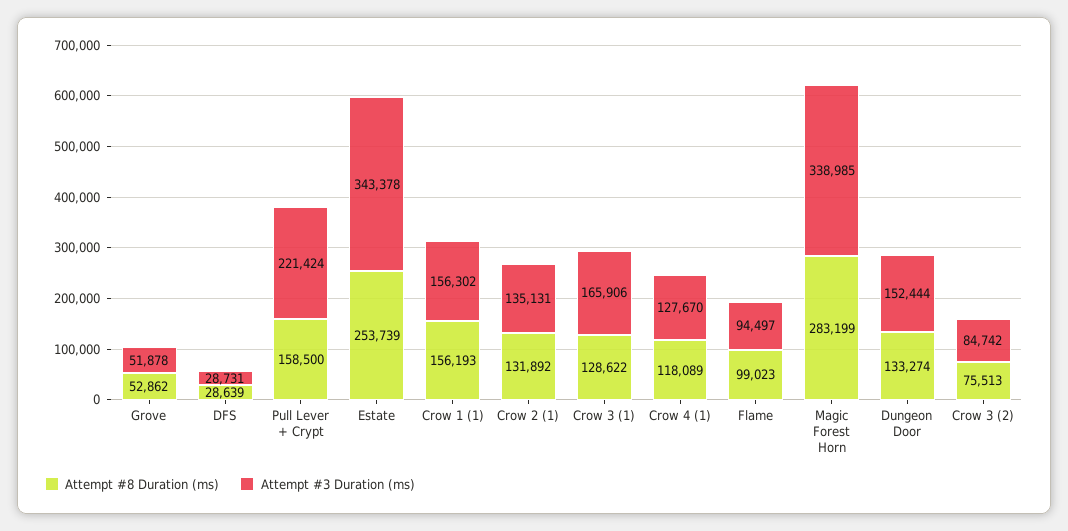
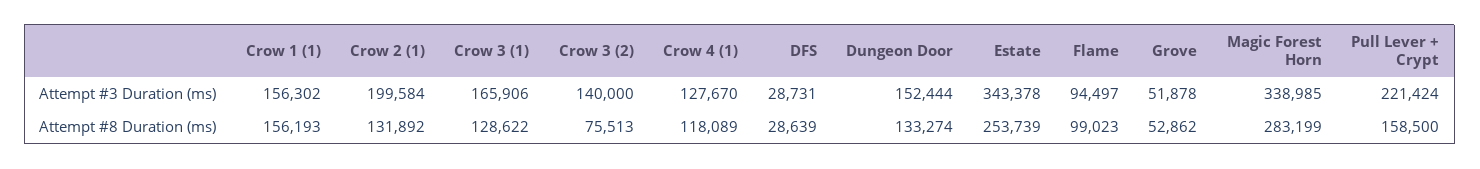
Attempt #3 Duration (ms), Crow 2 (1): 135131 -> 199584
Attempt #3 Duration (ms), Crow 3 (2): 84742 -> 140000

